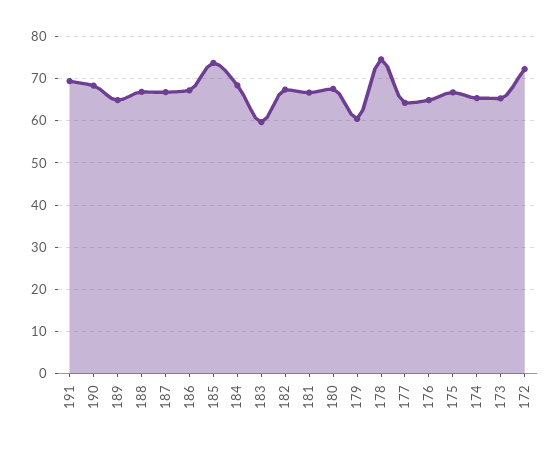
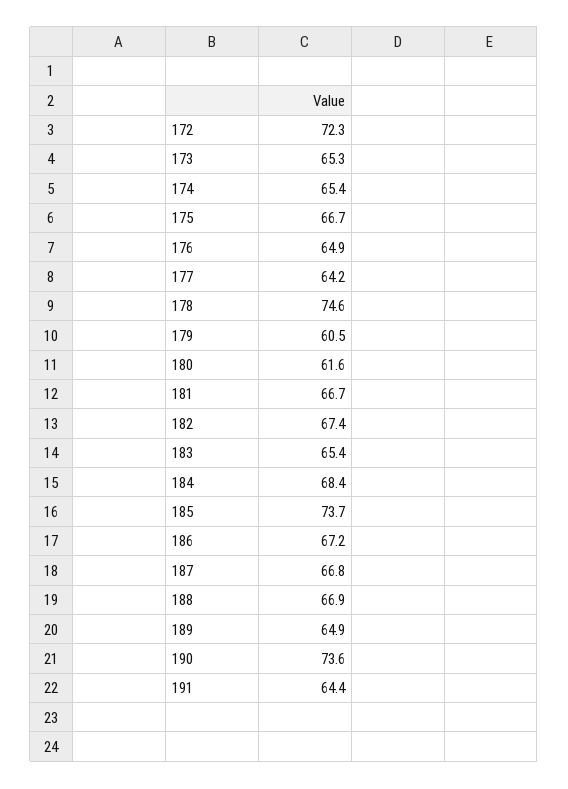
191: 70 -> 64.4
190: 68 -> 73.6
183: 60 -> 65.4
180: 68 -> 61.6

